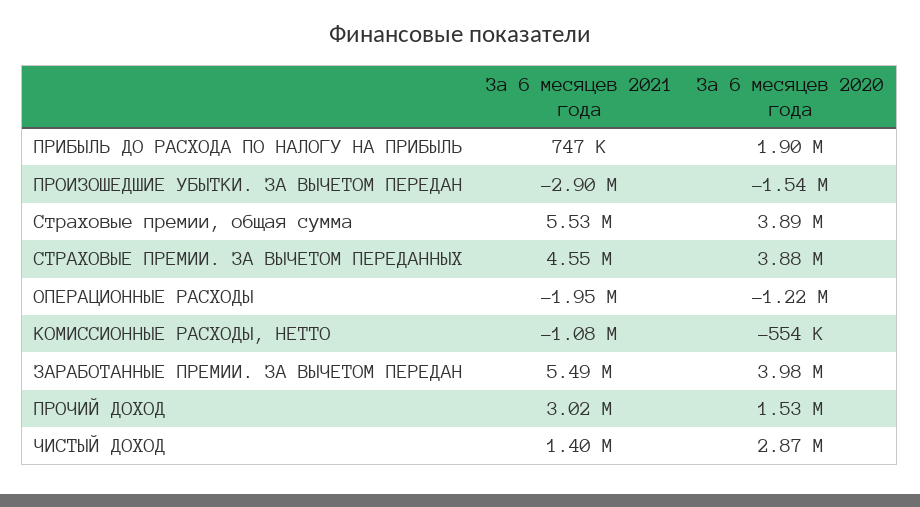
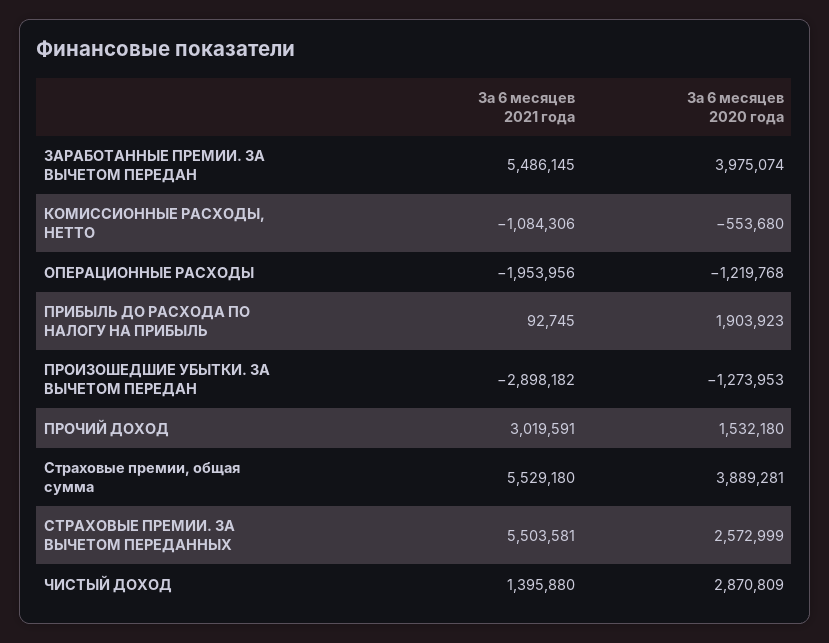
За 6 месяцев 2021 года, ПРИБЫЛЬ ДО РАСХОДА ПО НАЛОГУ НА ПРИБЫЛЬ: 747000 -> 92745
За 6 месяцев 2020 года, ПРОИЗОШЕДШИЕ УБЫТКИ. ЗА ВЫЧЕТОМ ПЕРЕДАН: -1540000 -> -1273953
За 6 месяцев 2021 года, СТРАХОВЫЕ ПРЕМИИ. ЗА ВЫЧЕТОМ ПЕРЕДАННЫХ: 4550000 -> 5503581
За 6 месяцев 2020 года, СТРАХОВЫЕ ПРЕМИИ. ЗА ВЫЧЕТОМ ПЕРЕДАННЫХ: 3880000 -> 2572999

